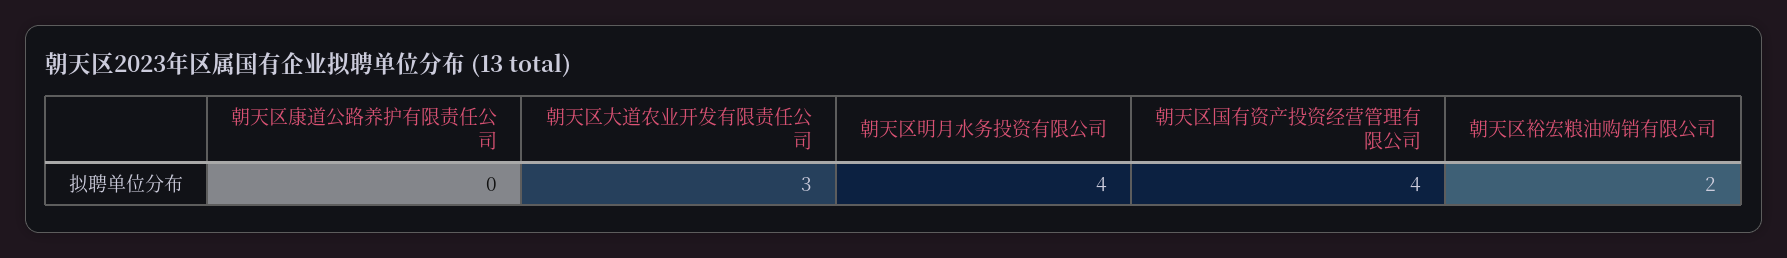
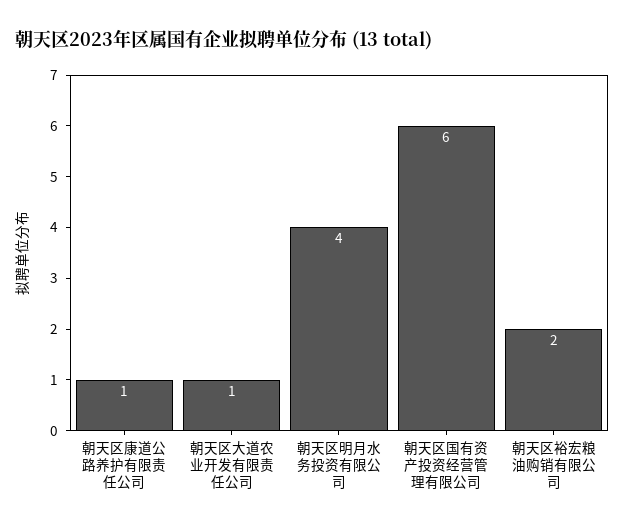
朝天区康道公路养护有限责任公司: 0 -> 1
朝天区大道农业开发有限责任公司: 3 -> 1
朝天区国有资产投资经营管理有限公司: 4 -> 6

